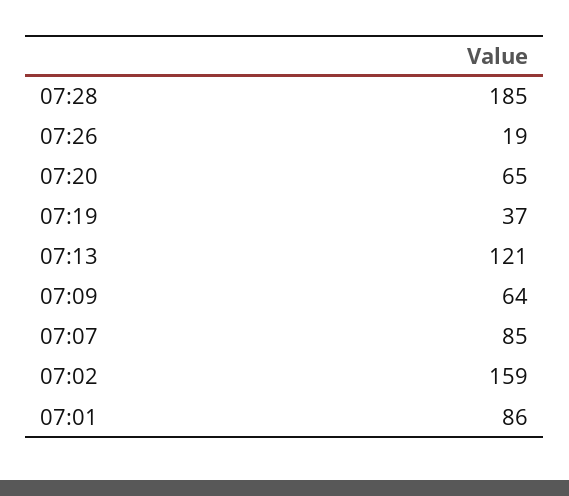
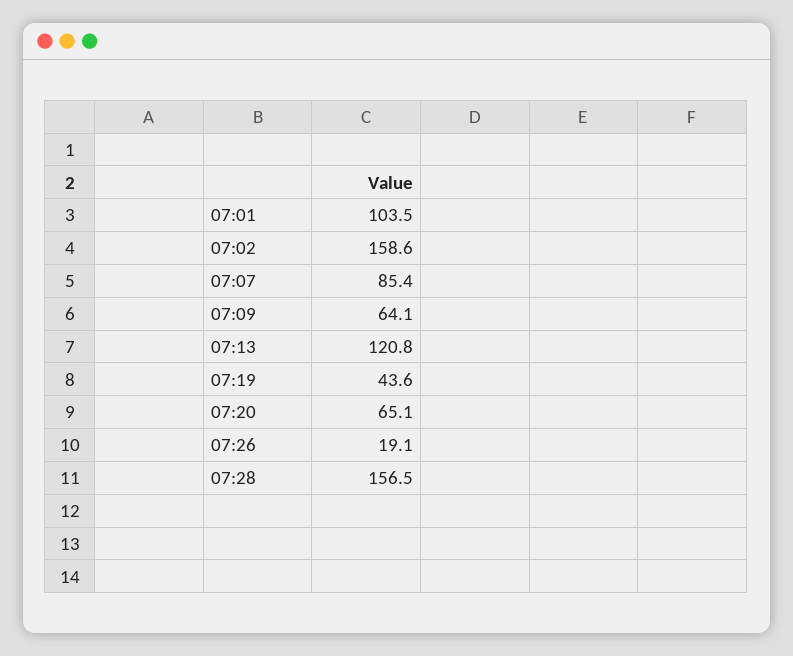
07:28: 185 -> 156.5
07:19: 37 -> 43.6
07:01: 86 -> 103.5

